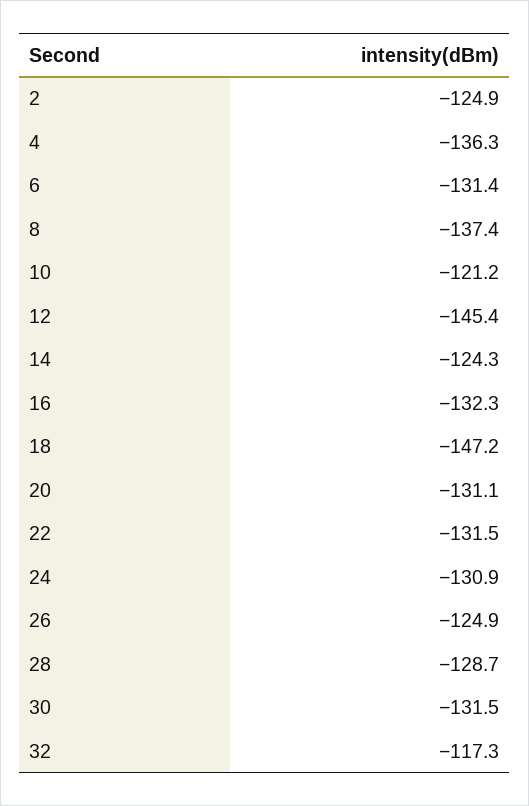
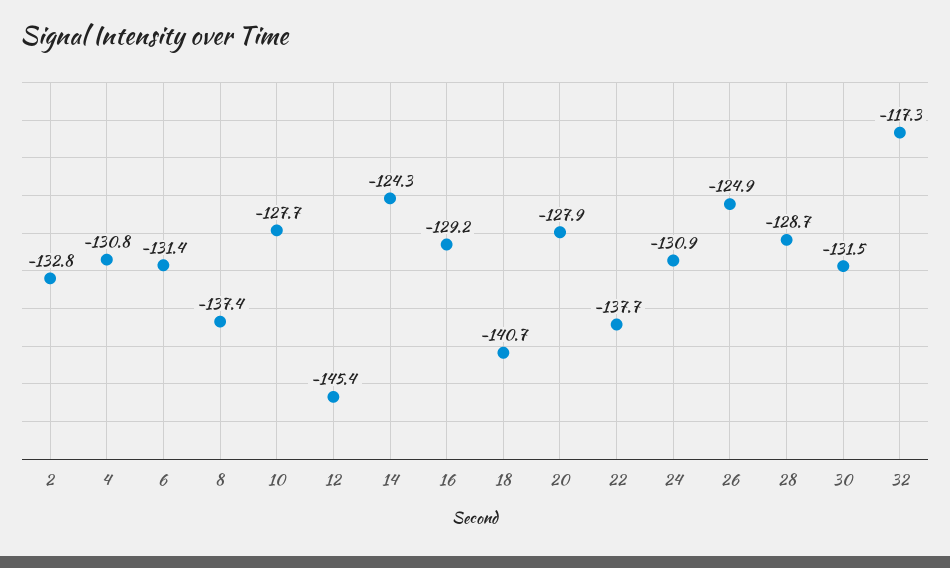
2: -124.9 -> -132.8
4: -136.3 -> -130.8
10: -121.2 -> -127.7
16: -132.3 -> -129.2
18: -147.2 -> -140.7
20: -131.1 -> -127.9
22: -131.5 -> -137.7

